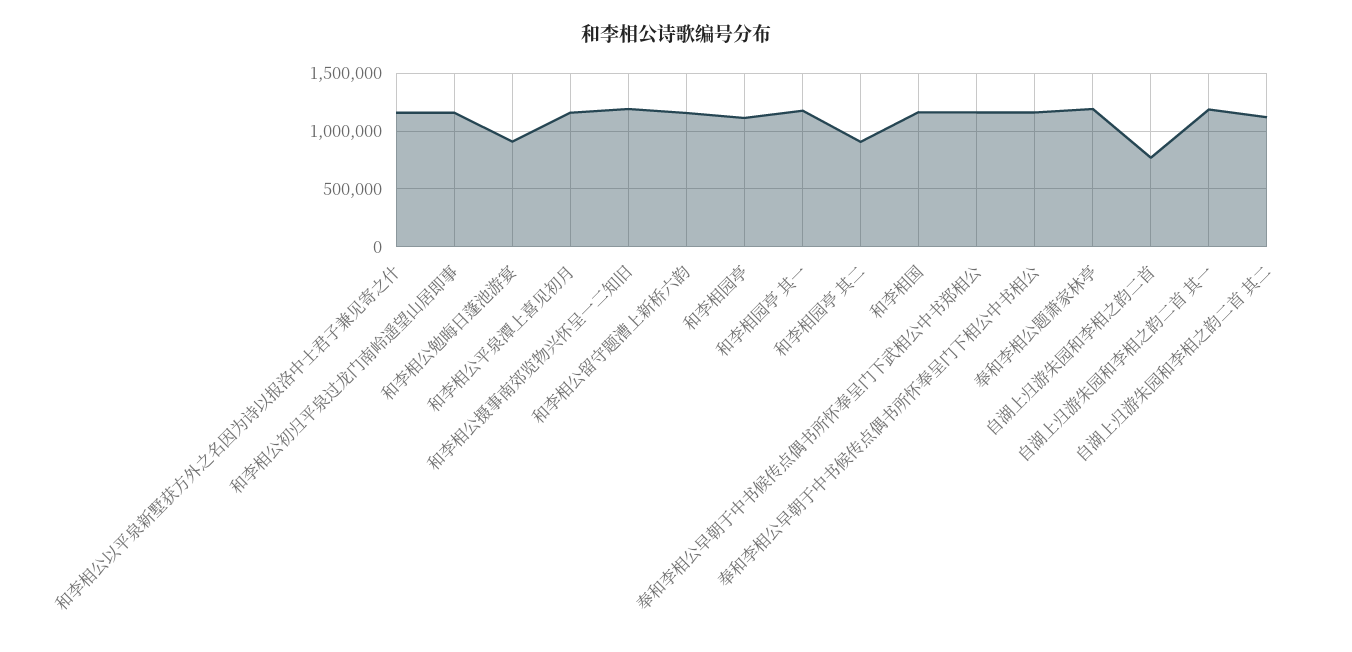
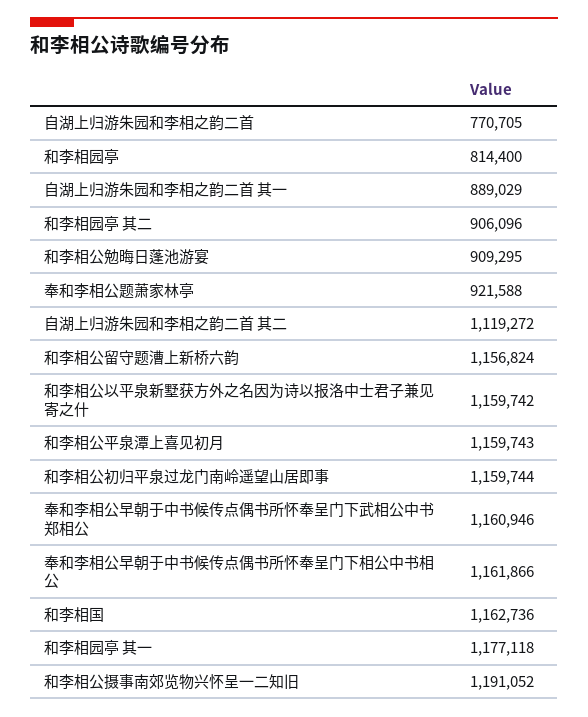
和李相园亭: 1100000 -> 814400
奉和李相公题萧家林亭: 1200000 -> 921588
自湖上归游朱园和李相之韵二首 其一: 1200000 -> 889029

